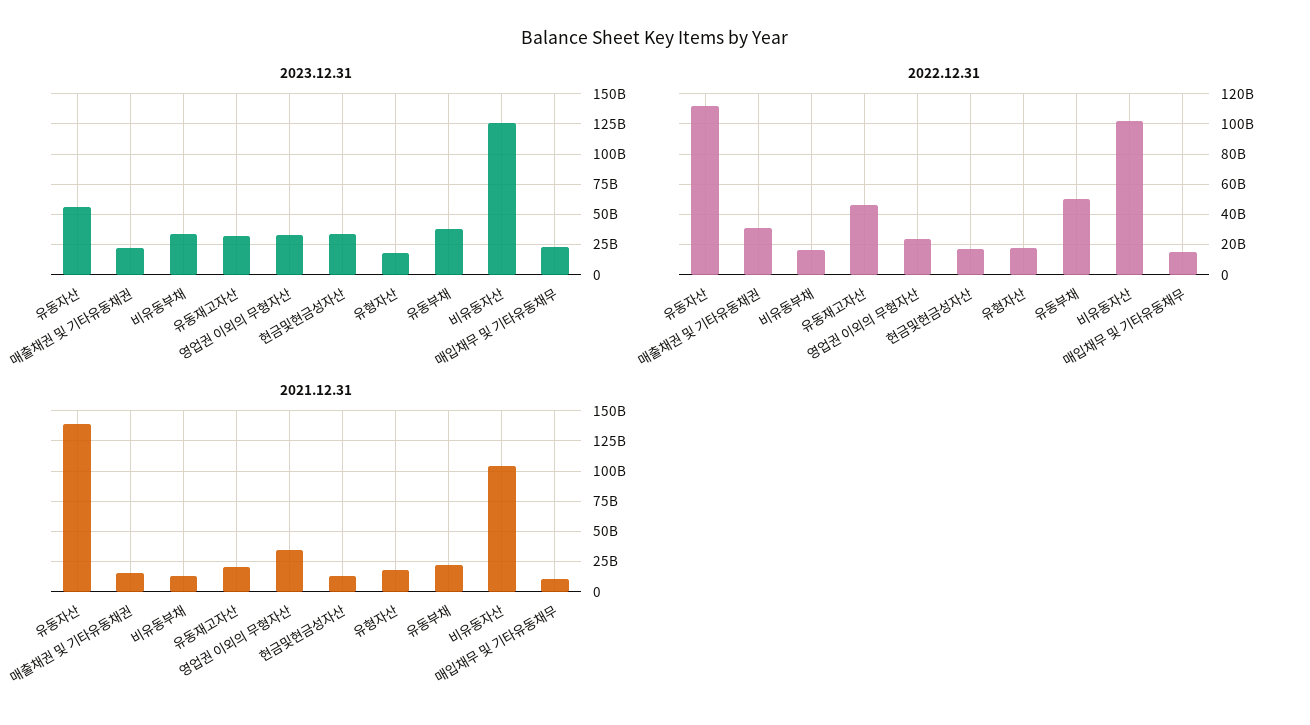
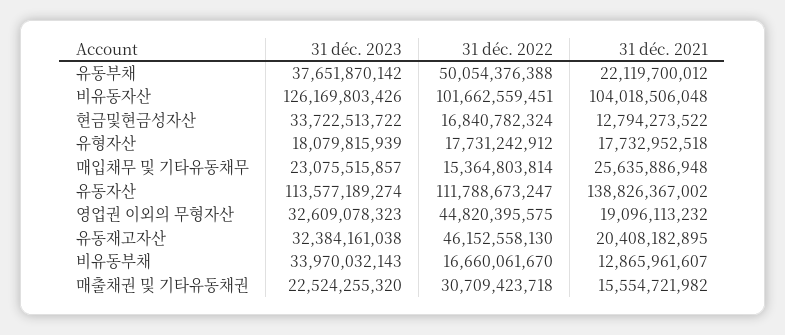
2023.12.31, 유동자산: 55000000000 -> 113577189274
2022.12.31, 영업권 이외의 무형자산: 25000000000 -> 44820395575
2021.12.31, 영업권 이외의 무형자산: 35000000000 -> 19096113232
2021.12.31, 매입채무 및 기타유동채무: 10000000000 -> 25635886948

